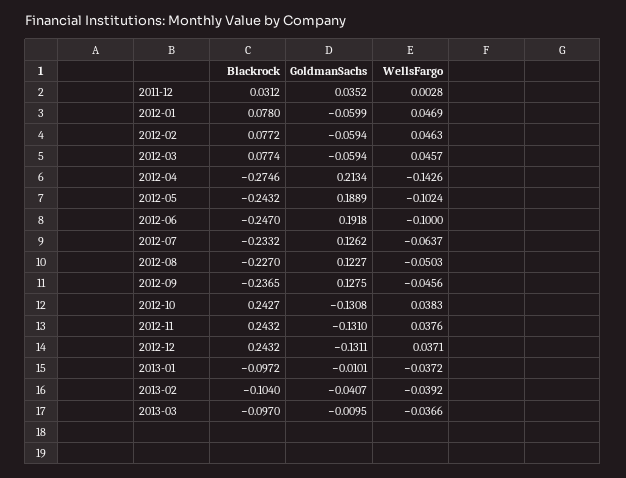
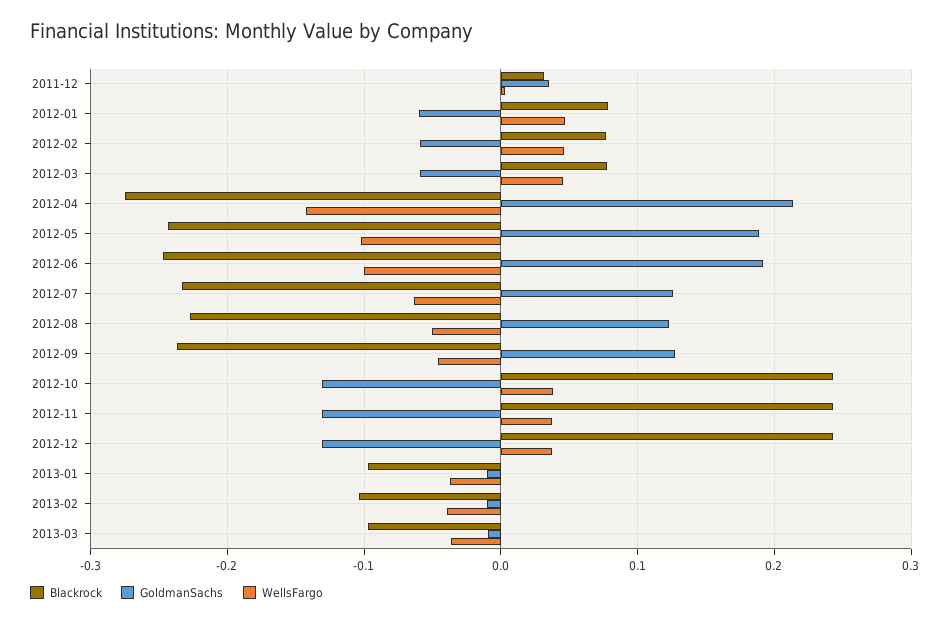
GoldmanSachs, 2013-02: -0.0407 -> -0.01

